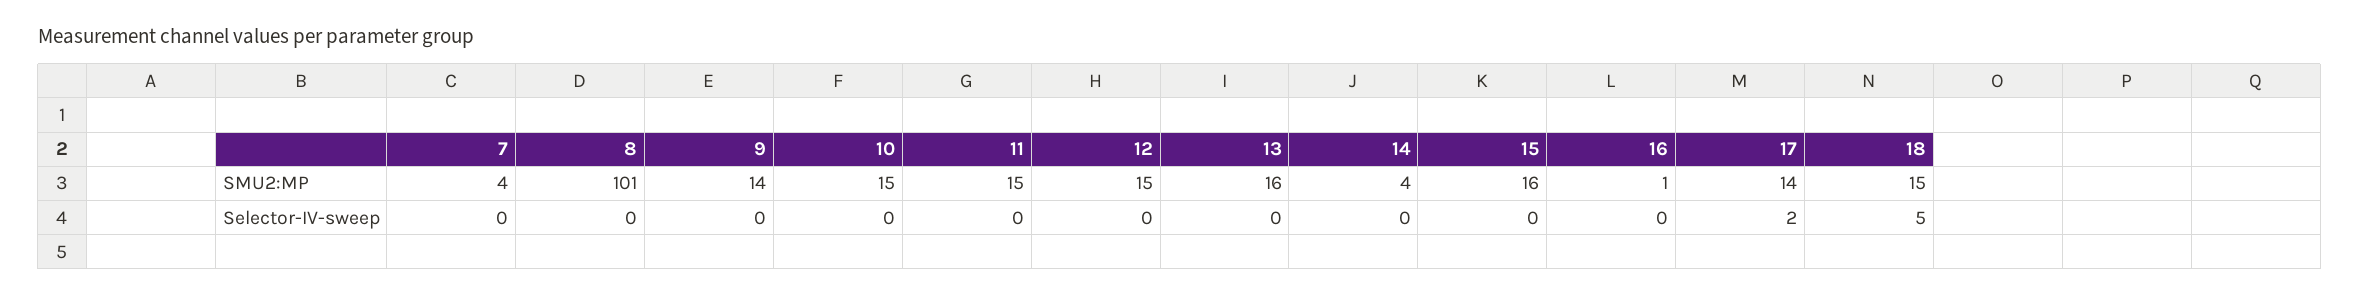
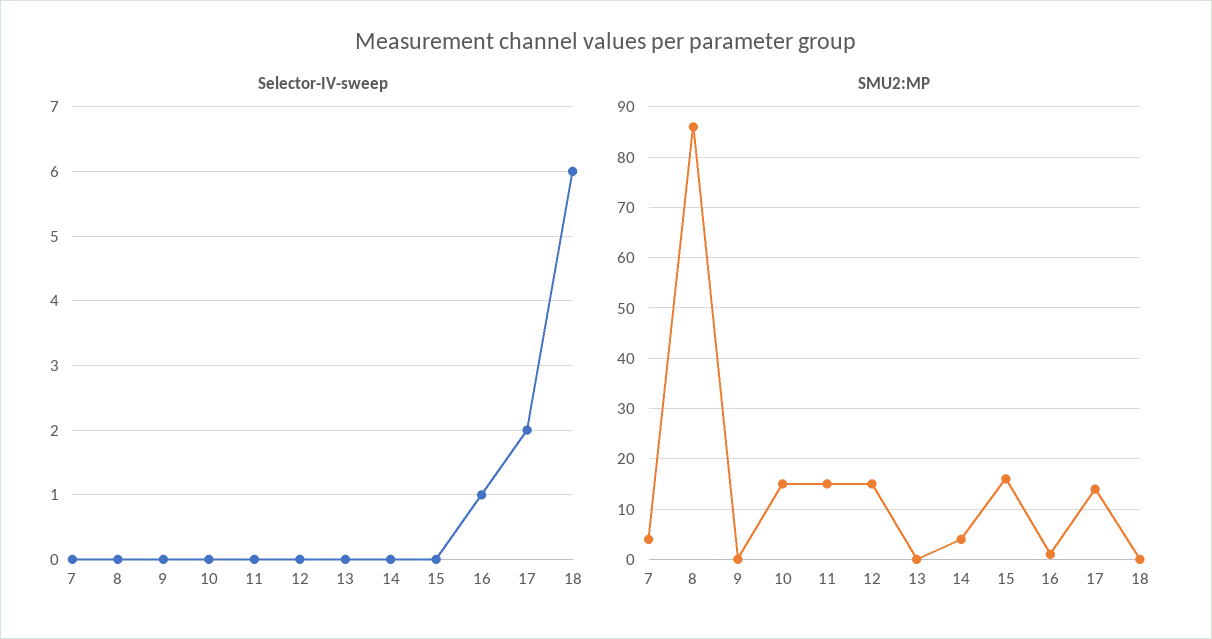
SMU2:MP, 8: 101 -> 85
SMU2:MP, 9: 14 -> 0
SMU2:MP, 13: 16 -> 0
SMU2:MP, 18: 15 -> 0
Selector-IV-sweep, 16: 0 -> 1
Selector-IV-sweep, 18: 5 -> 6

